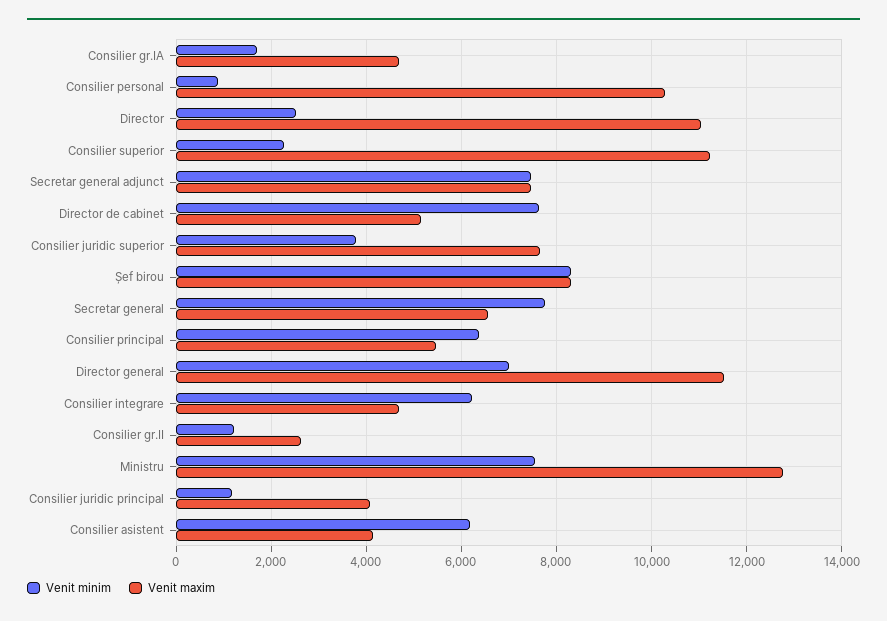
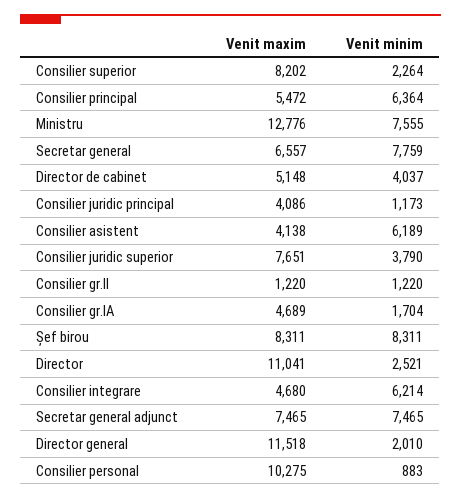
Venit maxim, Consilier superior: 11200 -> 8202
Venit minim, Director de cabinet: 7600 -> 4037
Venit minim, Director general: 7000 -> 2010
Venit maxim, Consilier gr.II: 2600 -> 1220

